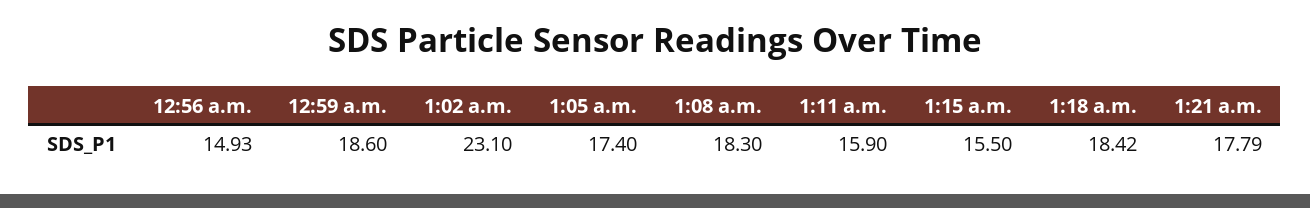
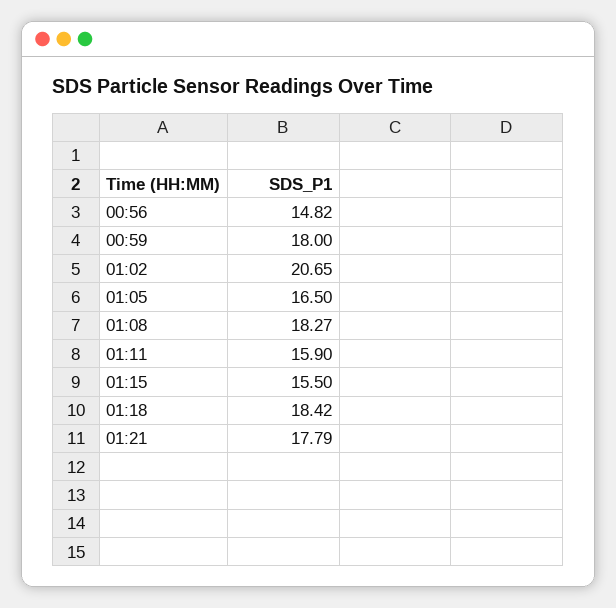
12:56 a.m.: 14.93 -> 14.82
12:59 a.m.: 18.6 -> 18
1:02 a.m.: 23.1 -> 20.65
1:05 a.m.: 17.4 -> 16.5
1:08 a.m.: 18.3 -> 18.27

